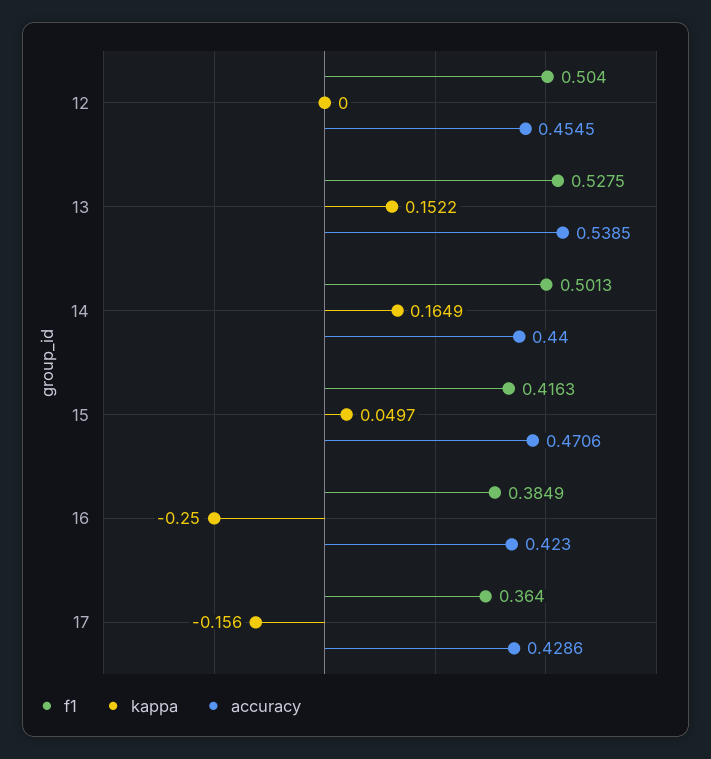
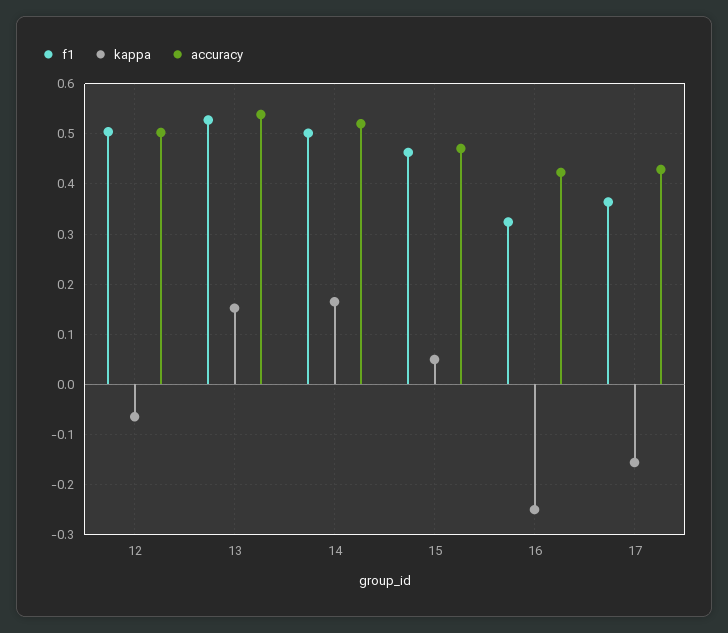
kappa, 12: 0 -> -0.06
accuracy, 12: 0.4545 -> 0.5
accuracy, 14: 0.44 -> 0.52
f1, 15: 0.4163 -> 0.46
f1, 16: 0.3849 -> 0.32

